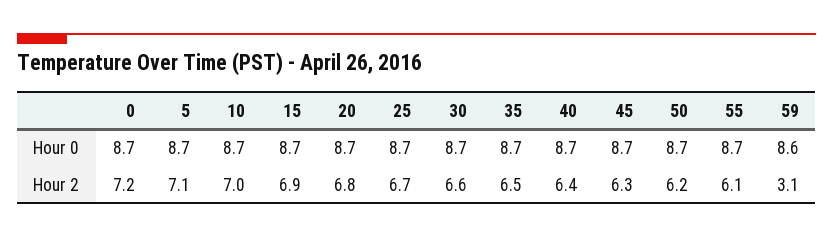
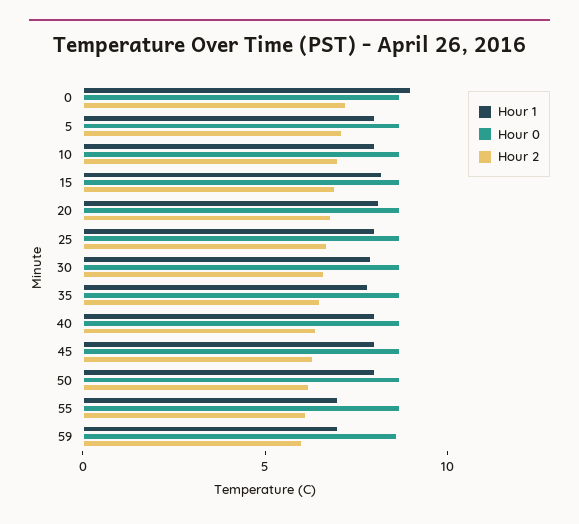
Hour 2, 59: 3.1 -> 6
Hour 1, 0: none -> 9
Hour 1, 5: none -> 8
Hour 1, 10: none -> 8
Hour 1, 15: none -> 8
Hour 1, 20: none -> 8
Hour 1, 25: none -> 8
Hour 1, 30: none -> 8
Hour 1, 35: none -> 8
Hour 1, 40: none -> 8
Hour 1, 45: none -> 8
Hour 1, 50: none -> 8
Hour 1, 55: none -> 7
Hour 1, 59: none -> 7

